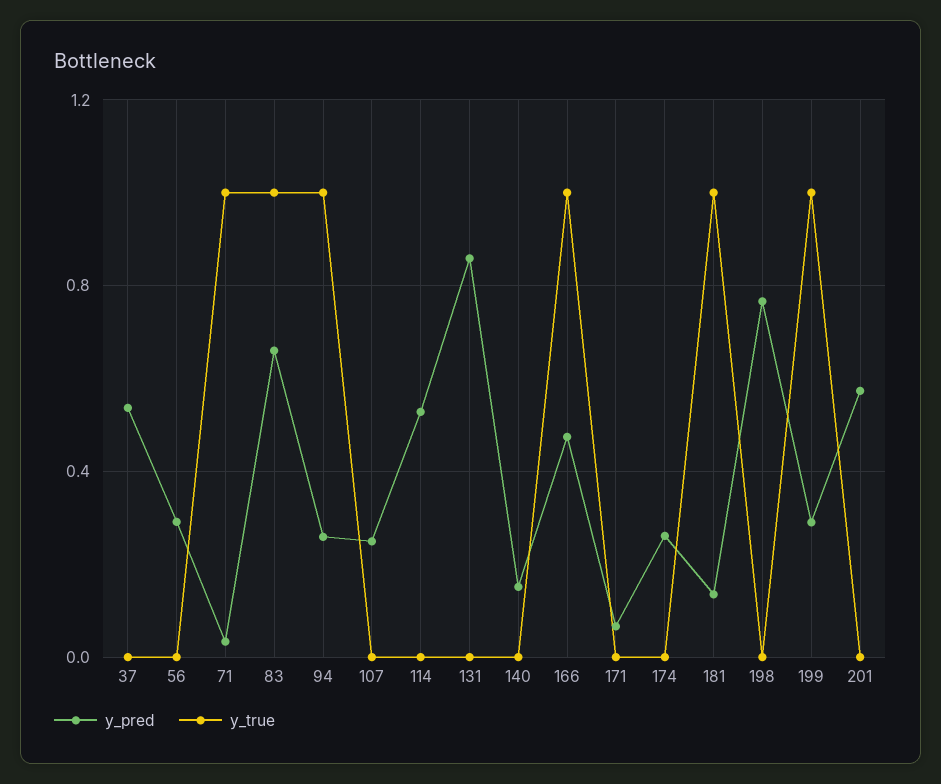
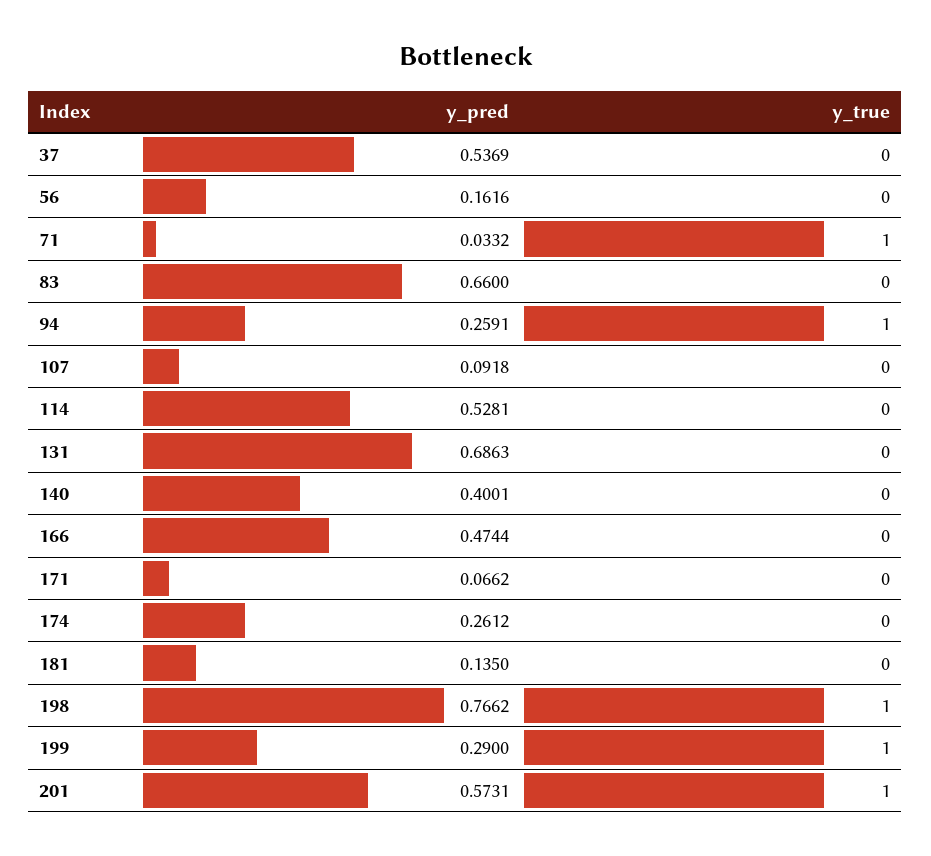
y_pred, 56: 0.3 -> 0.1616
y_true, 83: 1 -> 0
y_pred, 107: 0.25 -> 0.0918
y_pred, 131: 0.85 -> 0.6863
y_pred, 140: 0.15 -> 0.4001
y_true, 166: 1 -> 0
y_true, 181: 1 -> 0
y_true, 198: 0 -> 1
y_true, 201: 0 -> 1

